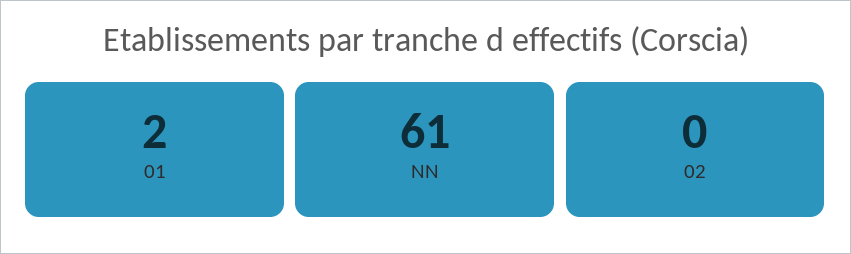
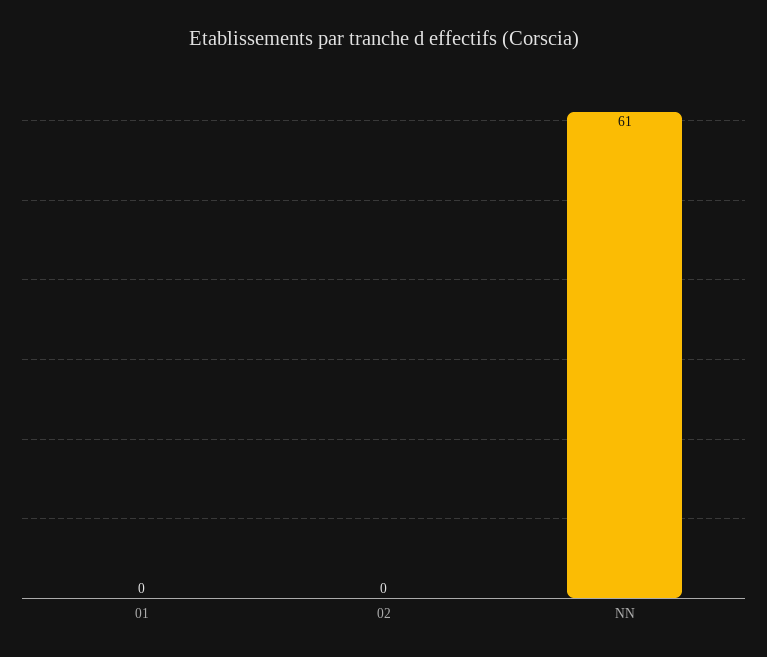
01: 2 -> 0

